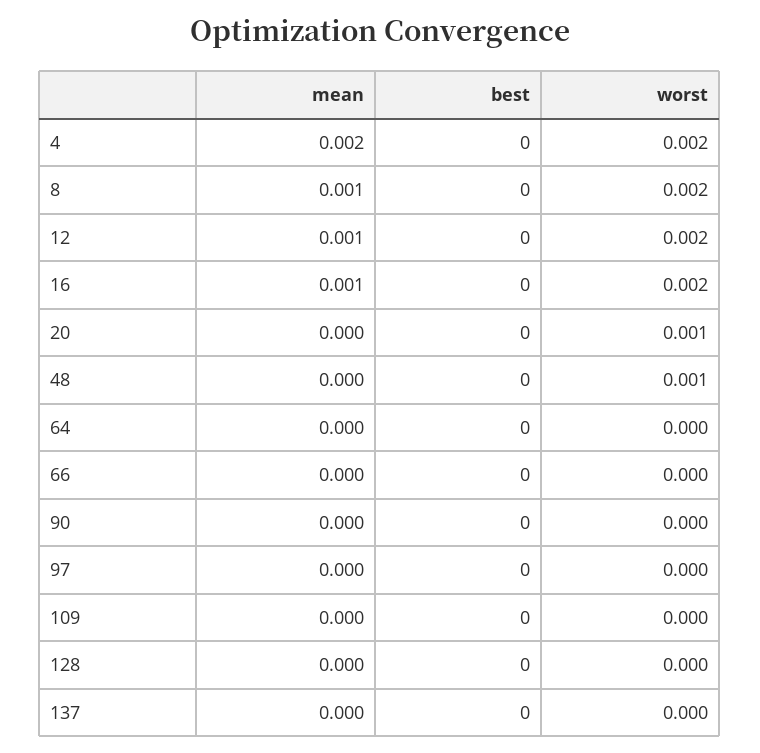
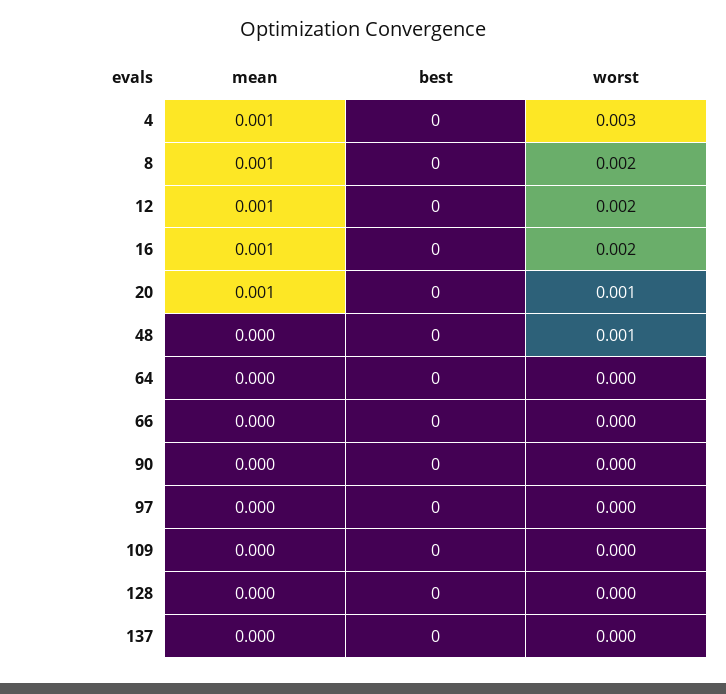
mean, 4: 0.002 -> 0.001
worst, 4: 0.002 -> 0.003
mean, 20: 0 -> 0.001

